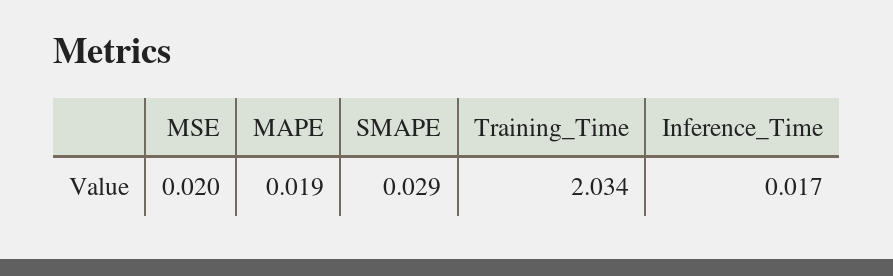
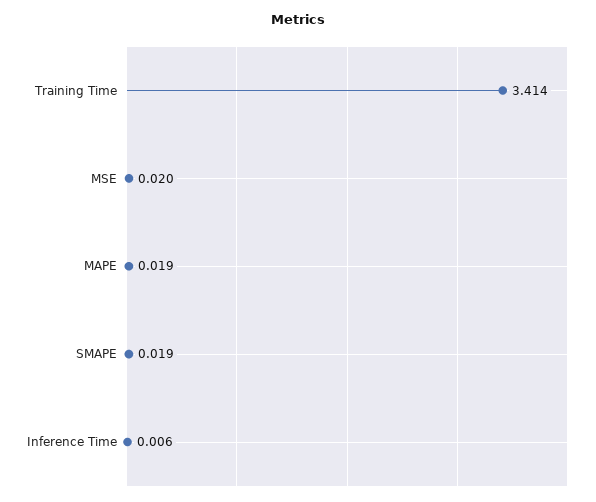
SMAPE: 0.029 -> 0.019
Training_Time: 2.034 -> 3.414
Inference_Time: 0.017 -> 0.006

